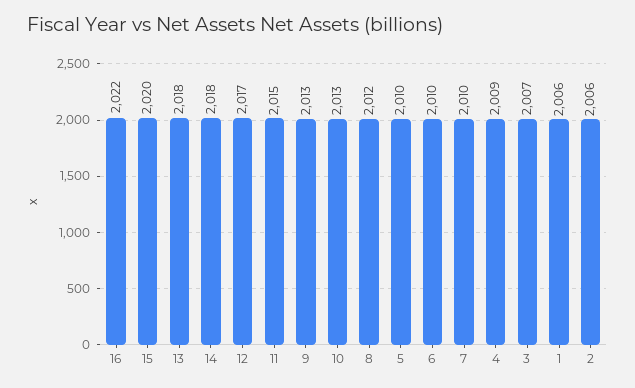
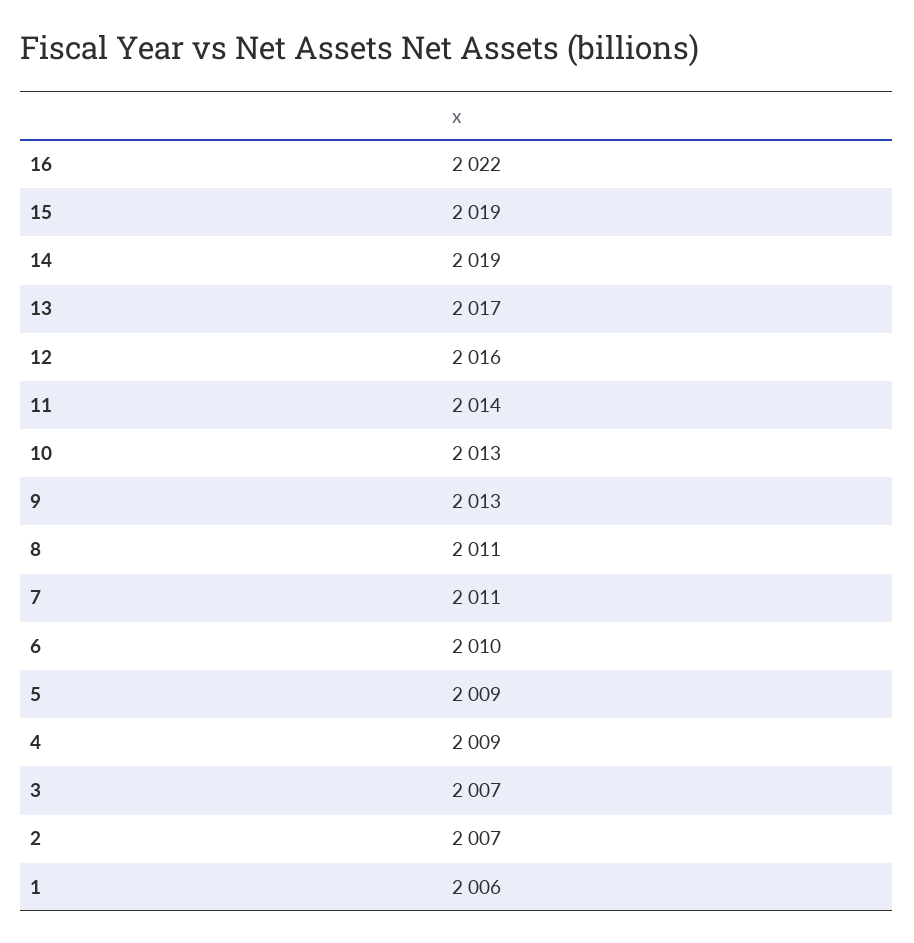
15: 2020 -> 2019
13: 2018 -> 2017
14: 2018 -> 2019
12: 2017 -> 2016
11: 2015 -> 2014
8: 2012 -> 2011
5: 2010 -> 2009
7: 2010 -> 2011
2: 2006 -> 2007

